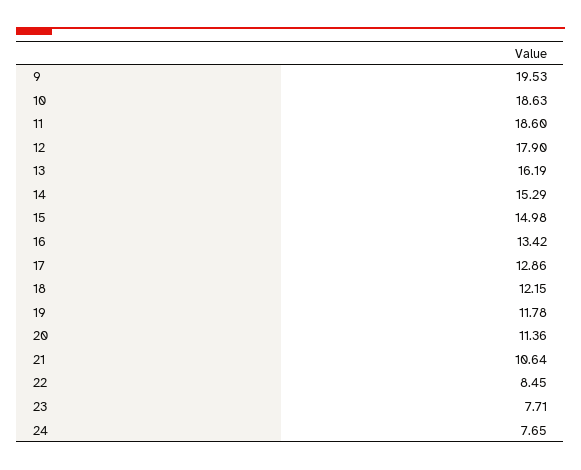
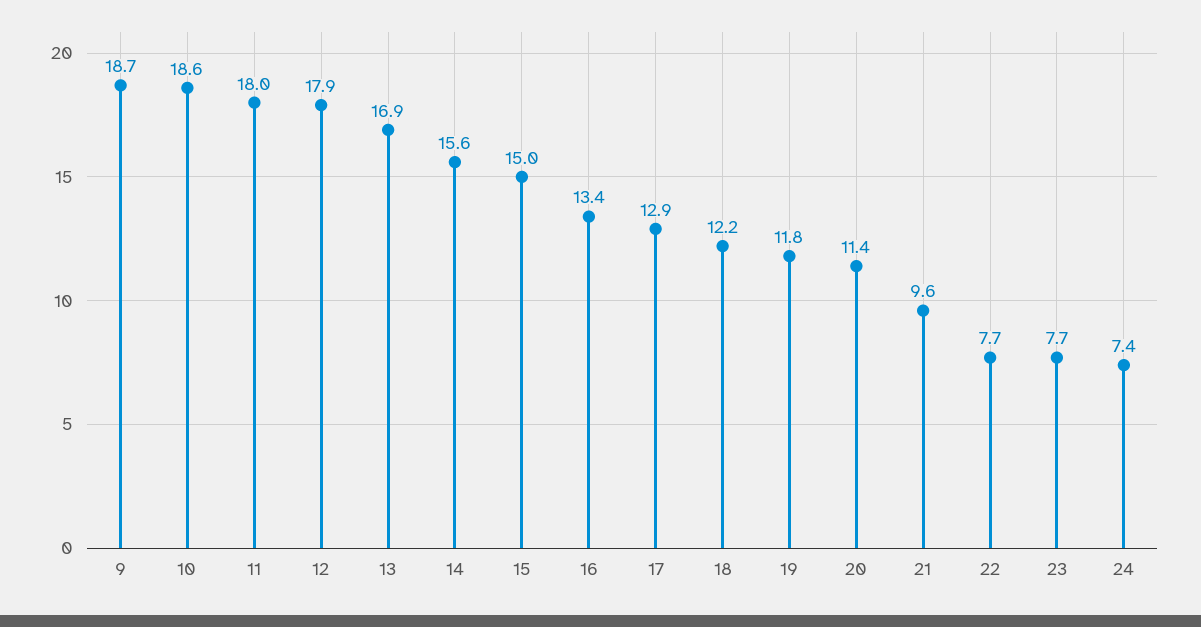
9: 19.53 -> 18.7
11: 18.6 -> 18
13: 16.19 -> 16.9
14: 15.29 -> 15.6
21: 10.64 -> 9.6
22: 8.45 -> 7.7
24: 7.65 -> 7.4

